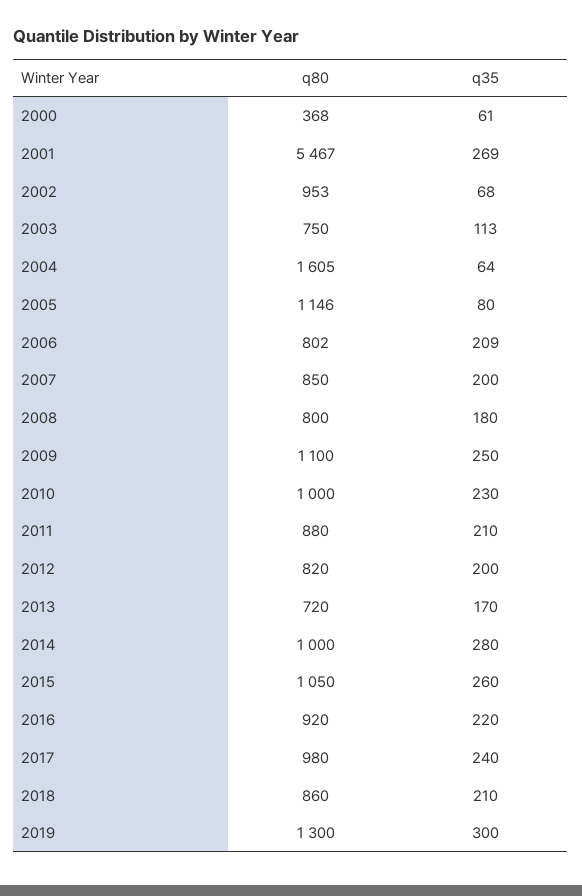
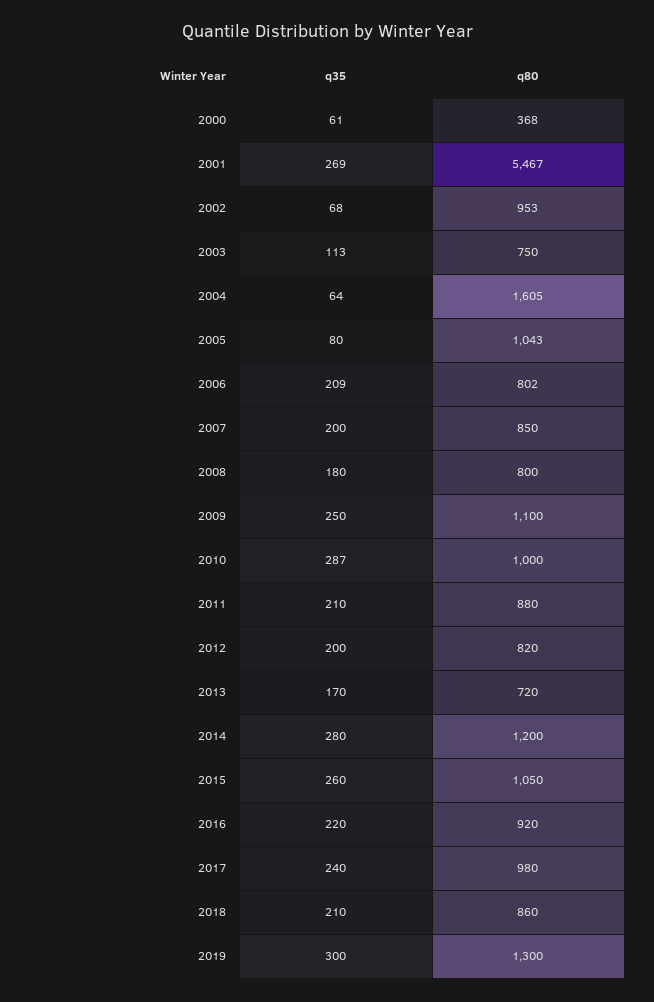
q80, 2005: 1146 -> 1043
q35, 2010: 230 -> 287
q80, 2014: 1000 -> 1200

